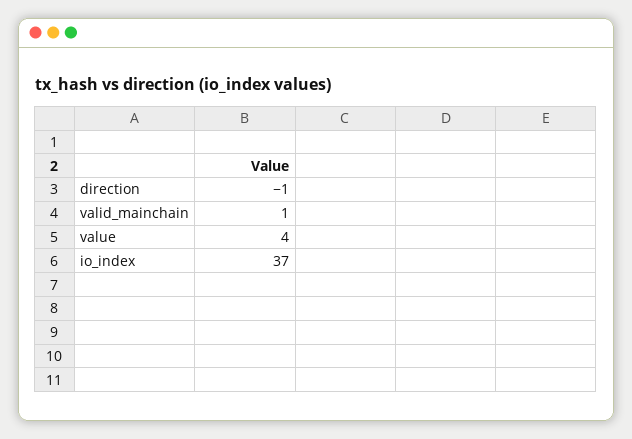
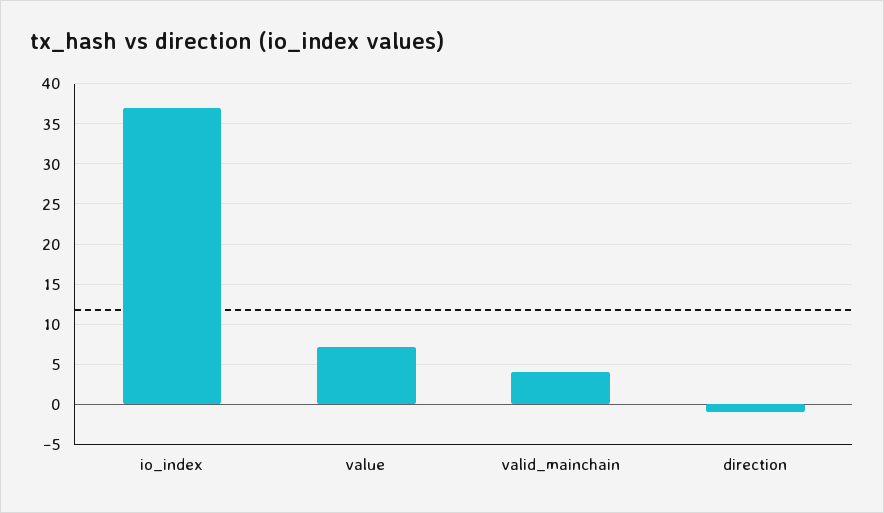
valid_mainchain: 1 -> 4
value: 4 -> 7

